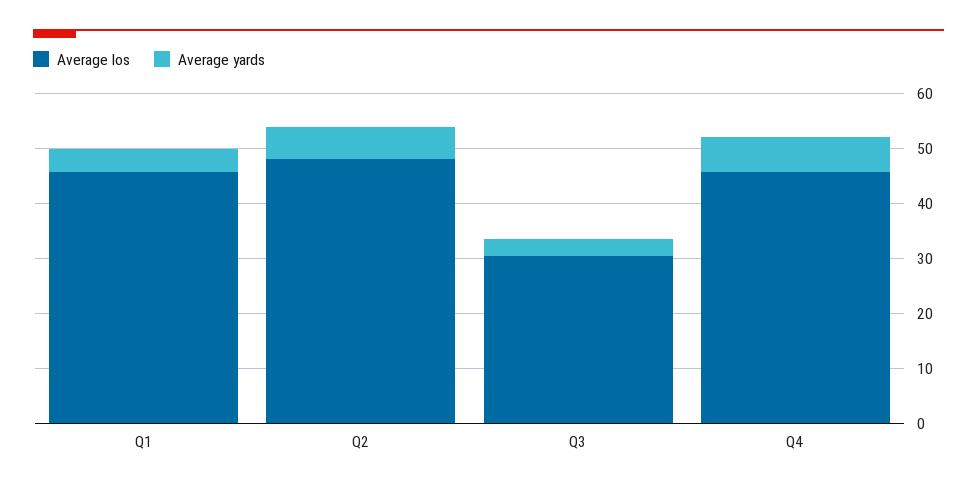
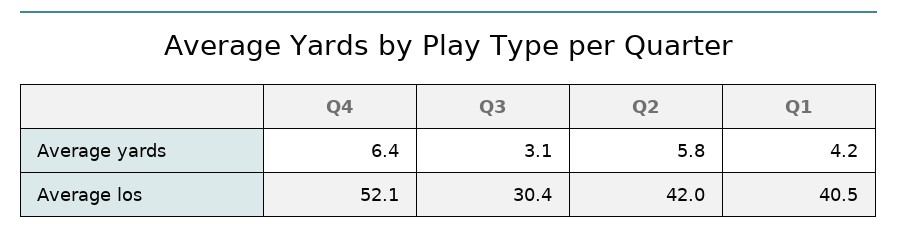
Average los, Q1: 46 -> 40.5
Average los, Q2: 48 -> 42
Average los, Q4: 46 -> 52.1

